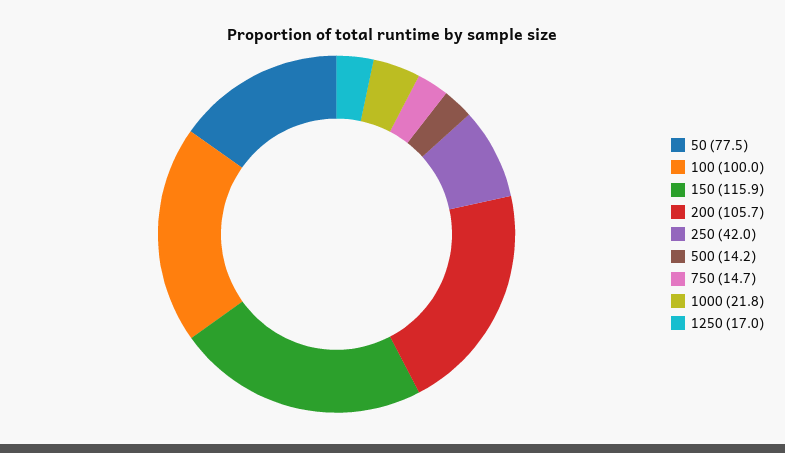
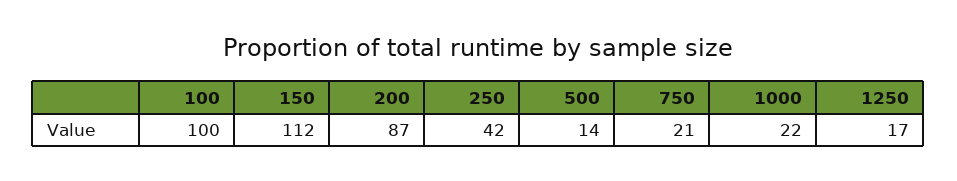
50: 77.5 -> none
150: 115.9 -> 112
200: 105.7 -> 87
750: 14.7 -> 21

